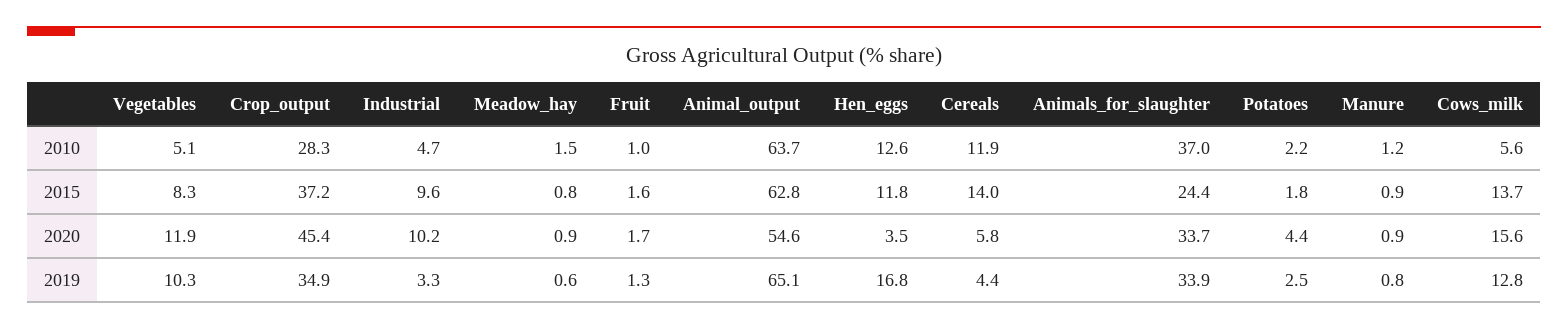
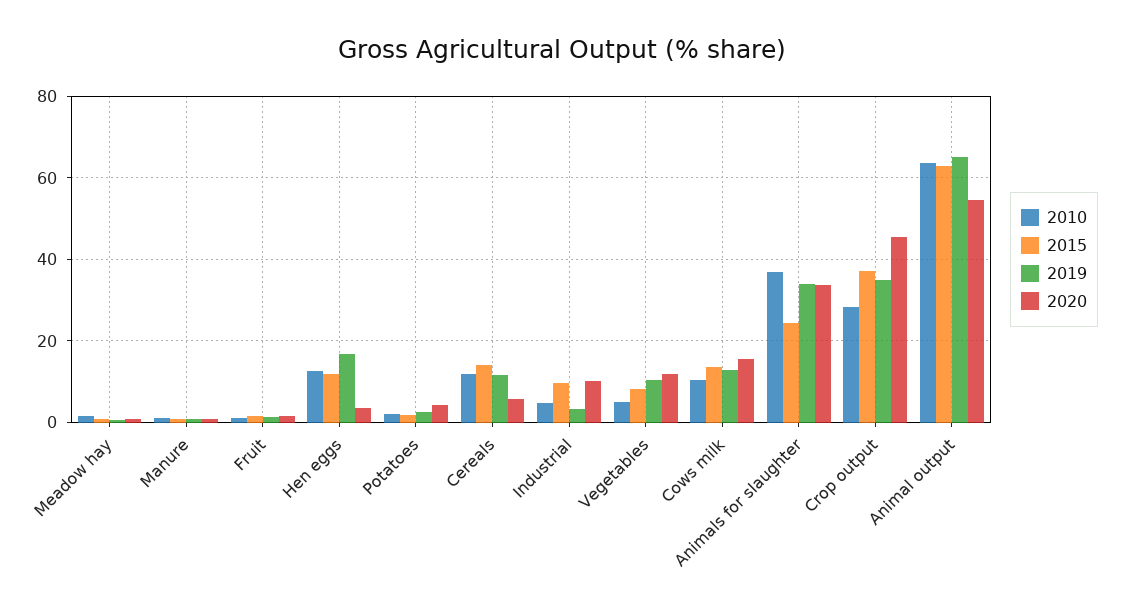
2010, Cows_milk: 5.6 -> 10
2019, Cereals: 4.4 -> 12

